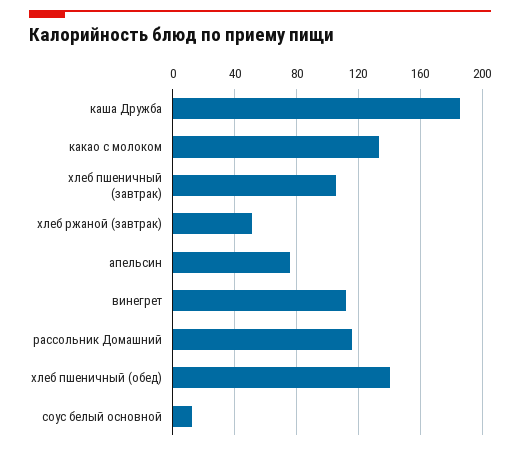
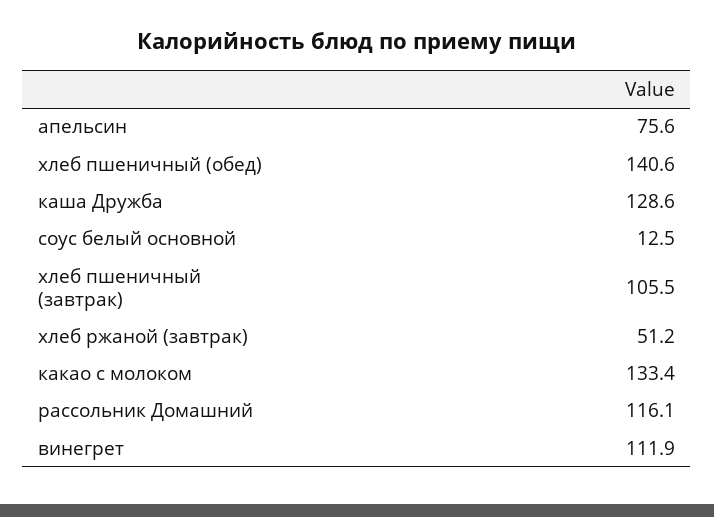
каша Дружба: 185 -> 128.6

